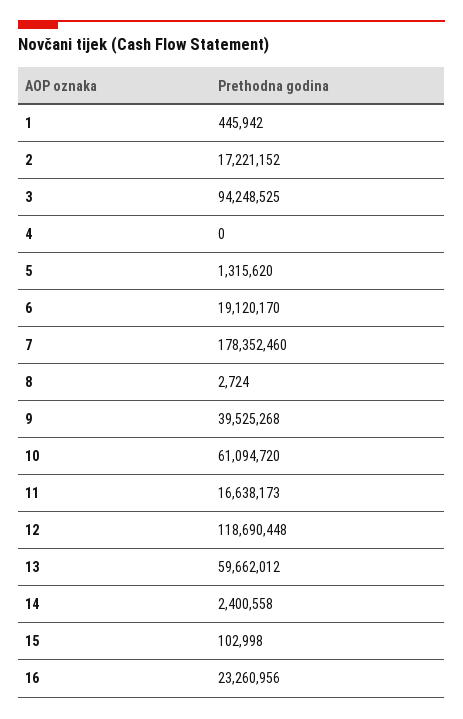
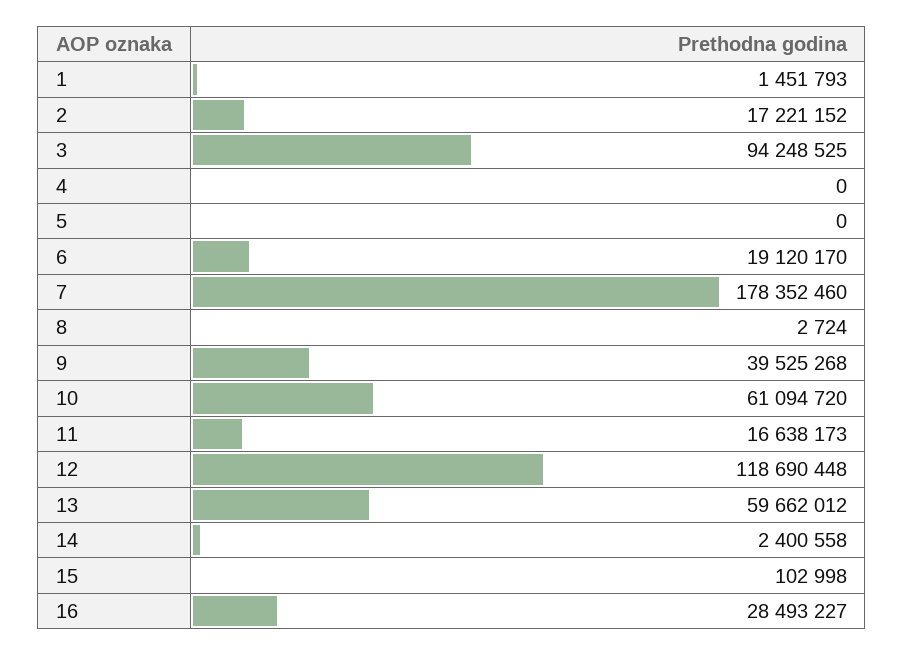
1: 445942 -> 1451793
5: 1315620 -> 0
16: 23260956 -> 28493227

